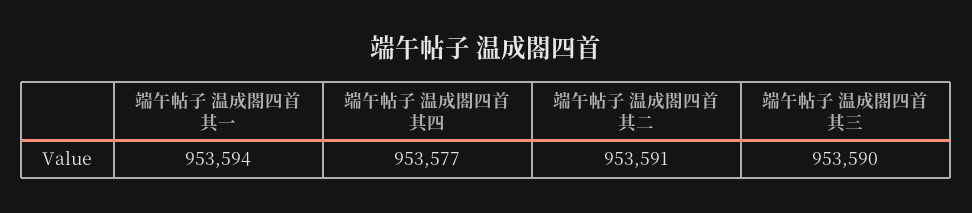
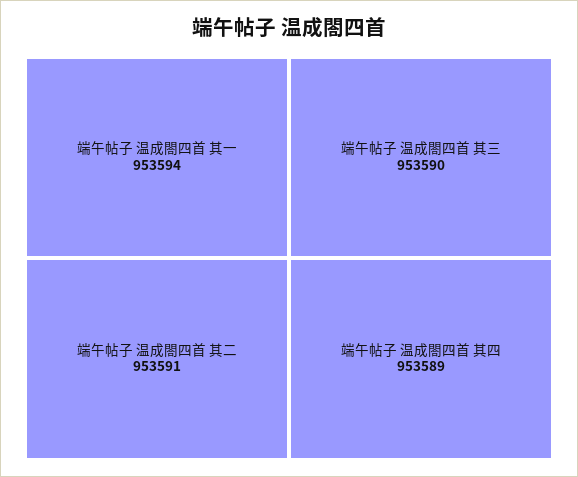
端午帖子 温成閤四首 其四: 953577 -> 953589

